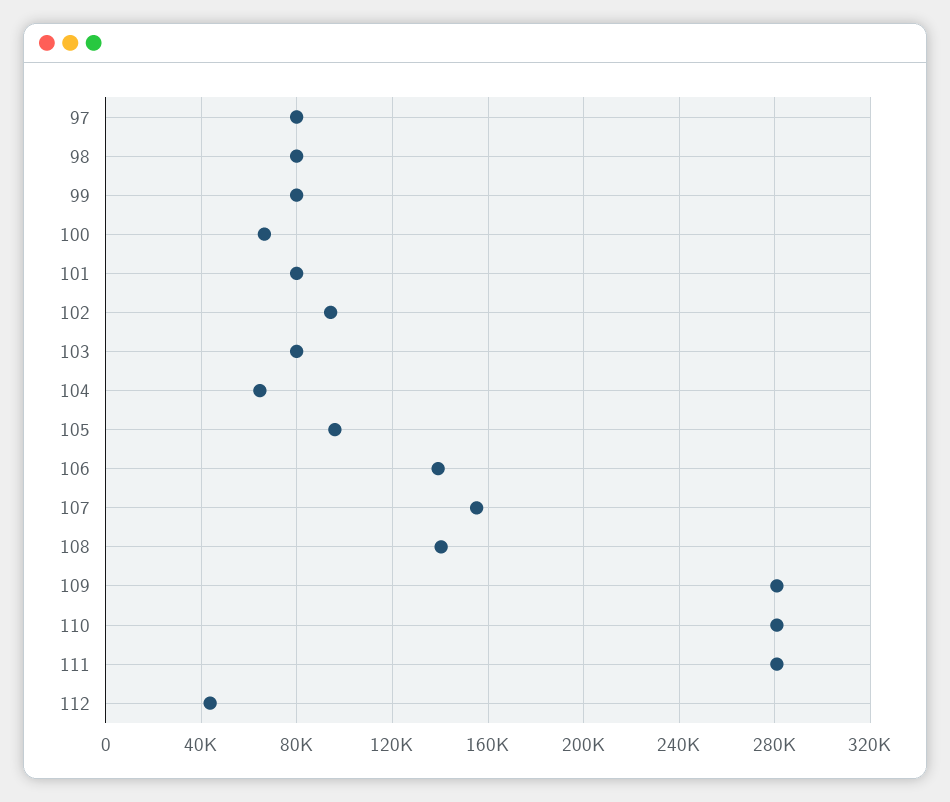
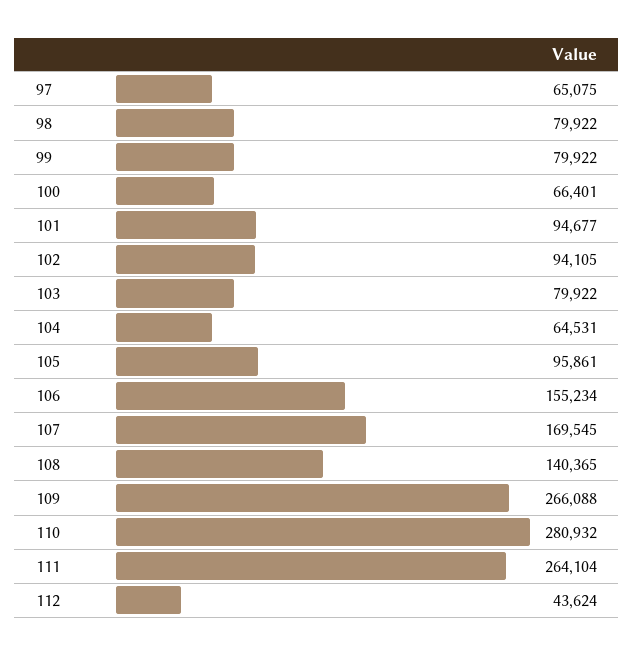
97: 80000 -> 65075
101: 80000 -> 94677
106: 140000 -> 155234
107: 155000 -> 169545
109: 280000 -> 266088
111: 280000 -> 264104

